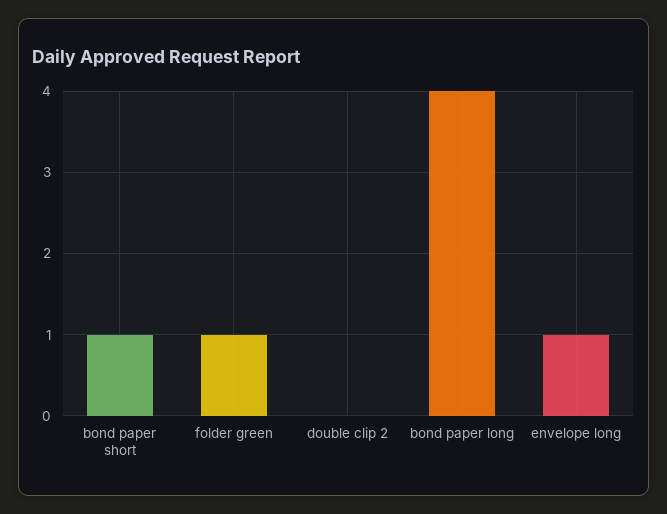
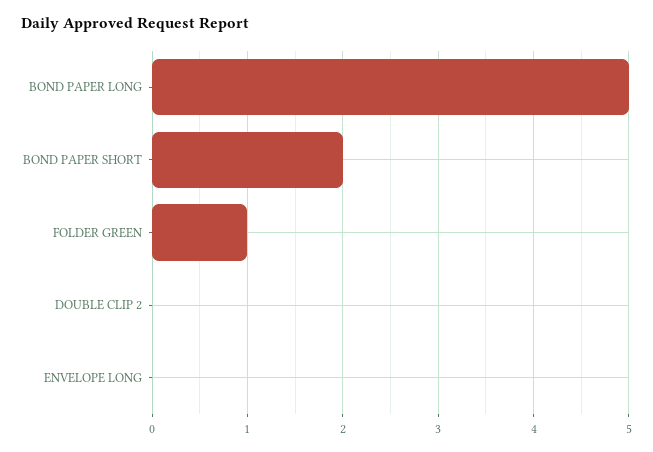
bond paper short: 1 -> 2
bond paper long: 4 -> 5
envelope long: 1 -> 0

